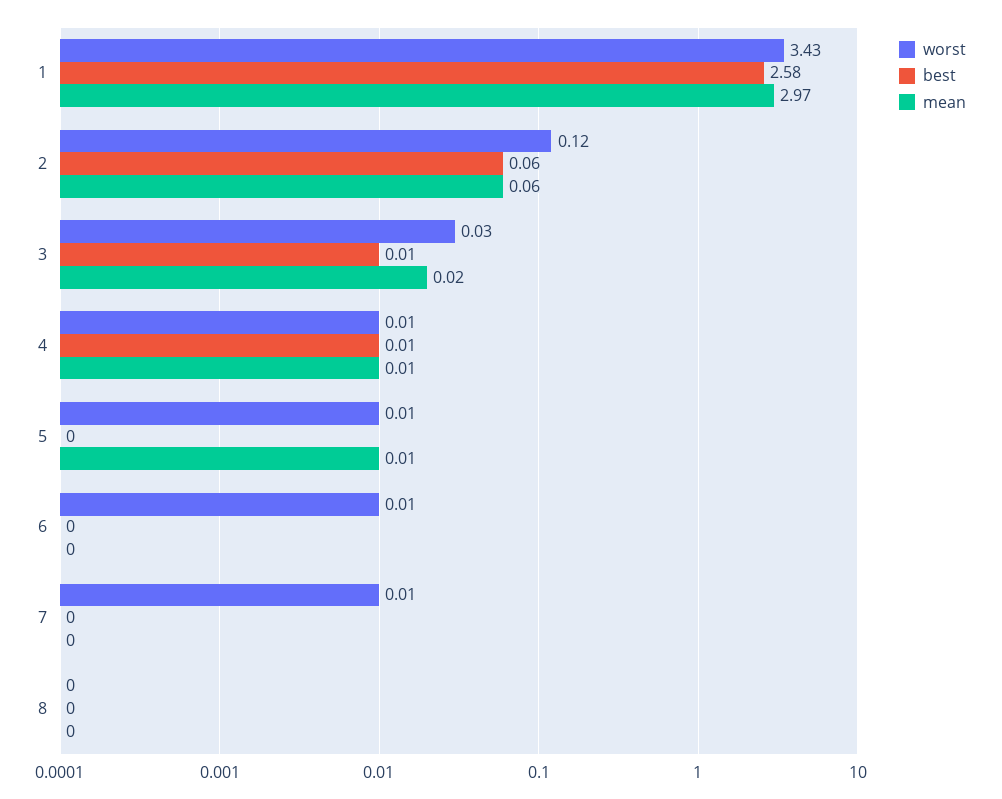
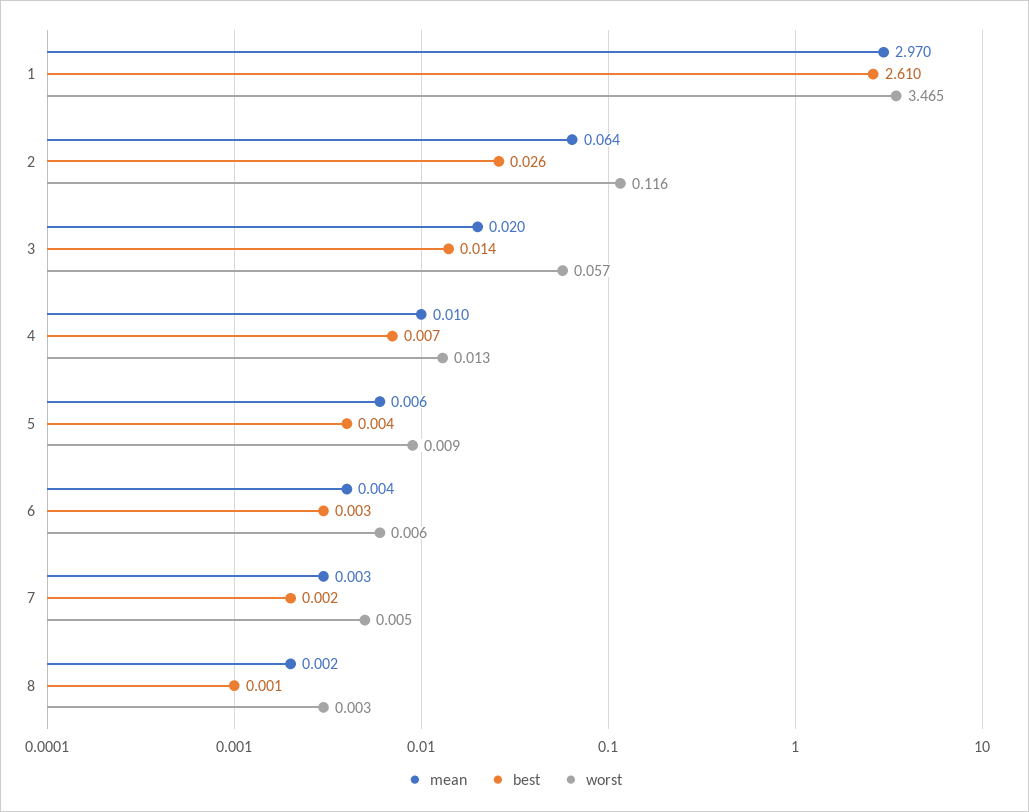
worst, 1: 3.43 -> 3.465
best, 1: 2.58 -> 2.61
best, 2: 0.06 -> 0.026
worst, 3: 0.03 -> 0.057

